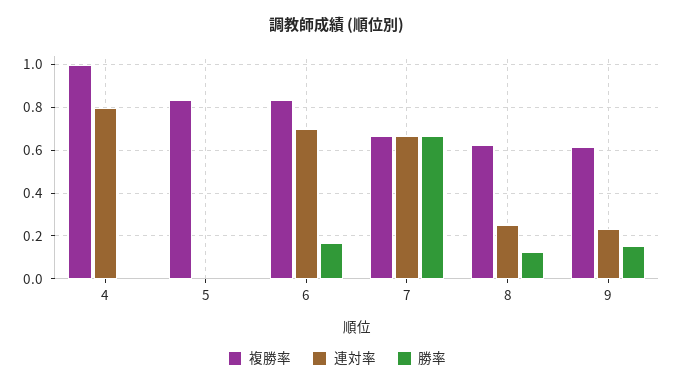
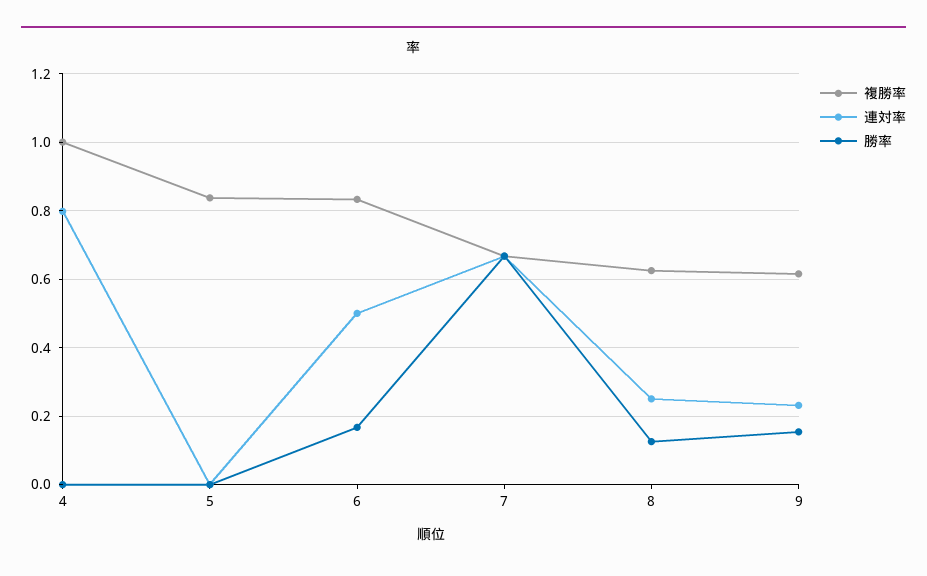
連対率, 6: 0.7 -> 0.5

